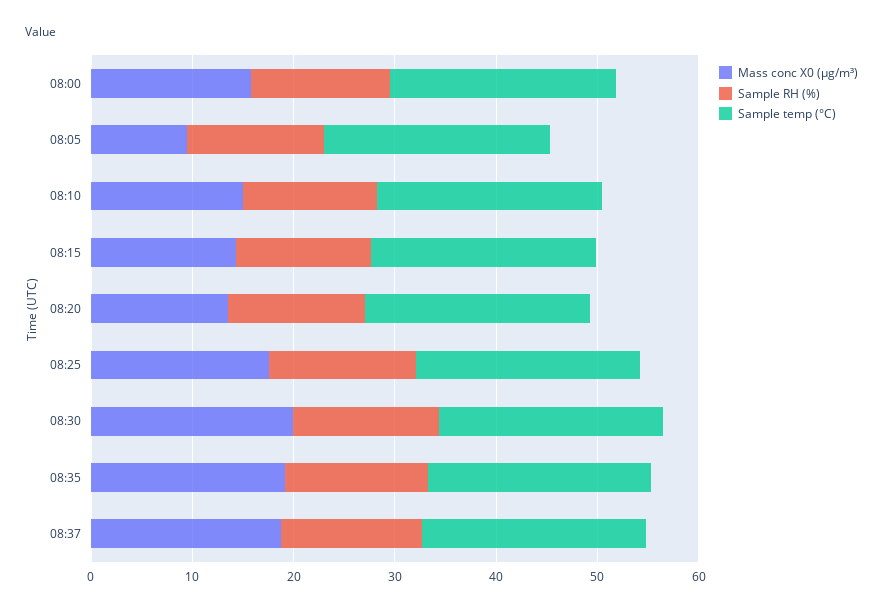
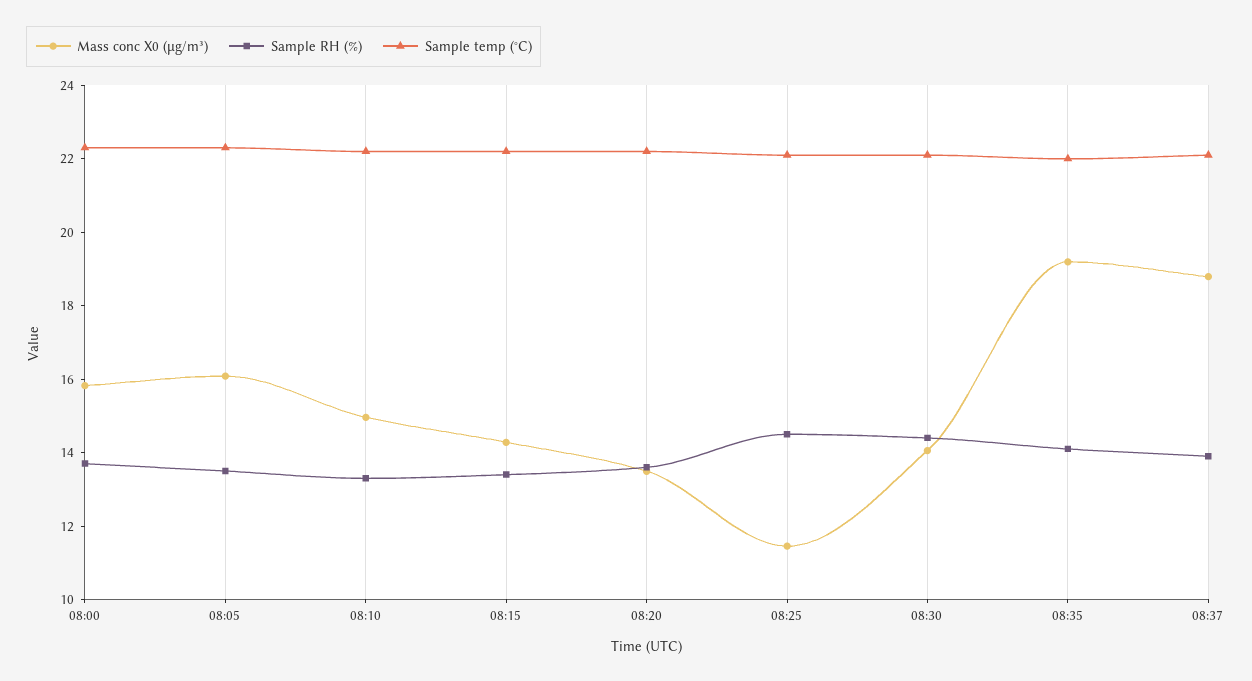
Mass conc X0 (μg/m³), 08:05: 10 -> 16
Mass conc X0 (μg/m³), 08:25: 18 -> 11.5
Mass conc X0 (μg/m³), 08:30: 20 -> 14

